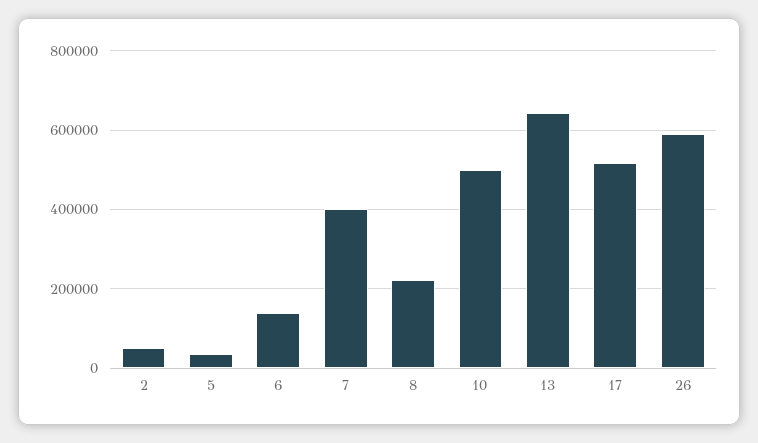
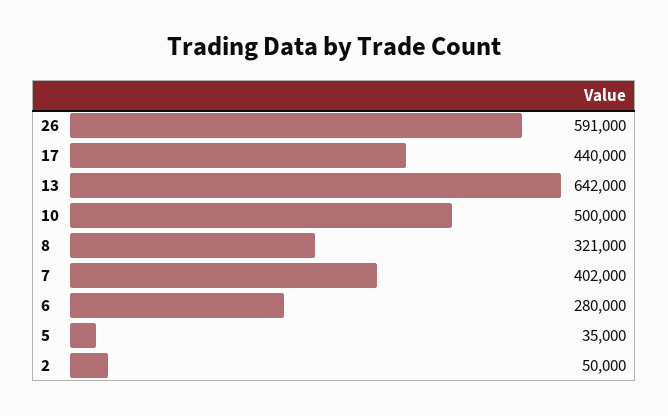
6: 140000 -> 280000
8: 220000 -> 321000
17: 520000 -> 440000

